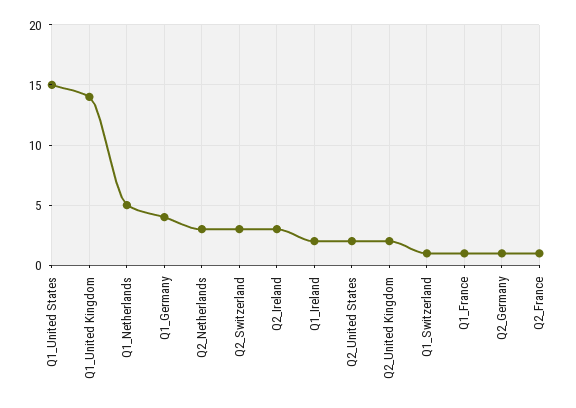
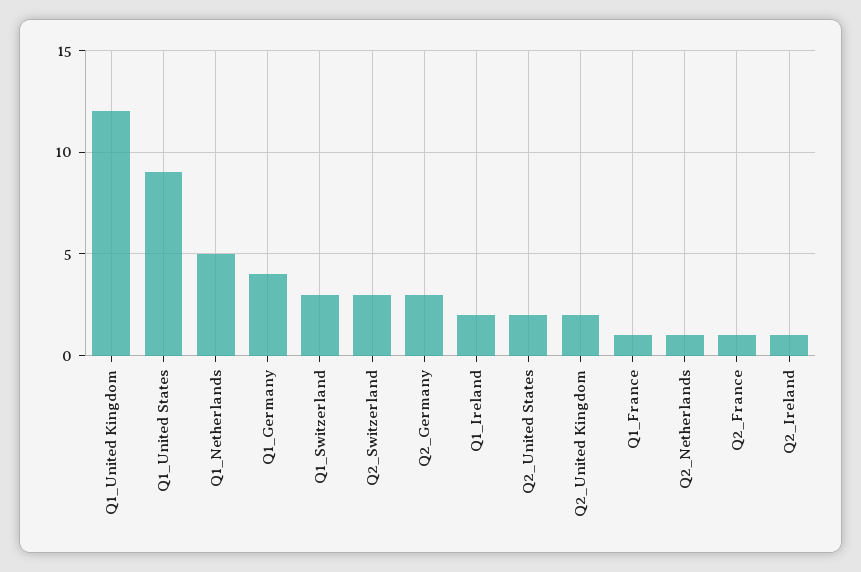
Q1_United States: 15 -> 9
Q1_United Kingdom: 14 -> 12
Q2_Netherlands: 3 -> 1
Q2_Ireland: 3 -> 1
Q1_Switzerland: 1 -> 3
Q2_Germany: 1 -> 3

